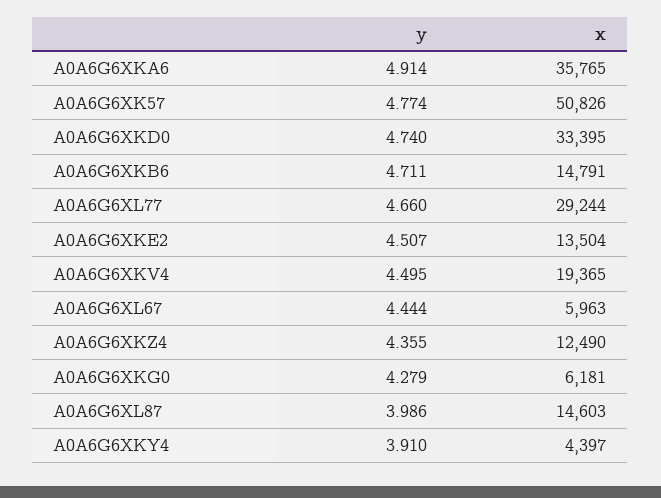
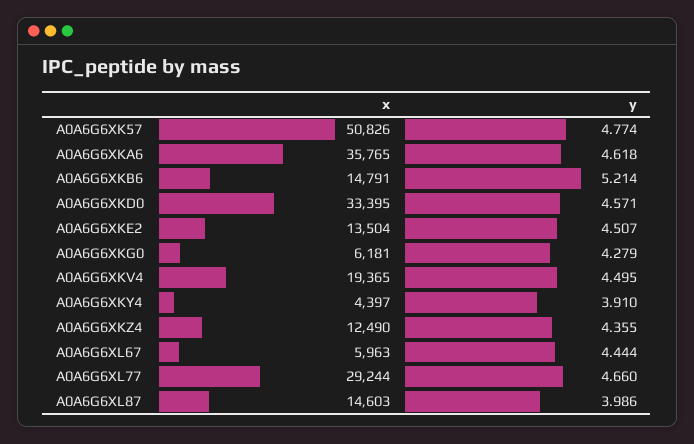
y, A0A6G6XKA6: 4.914 -> 4.618
y, A0A6G6XKD0: 4.74 -> 4.571
y, A0A6G6XKB6: 4.711 -> 5.214

